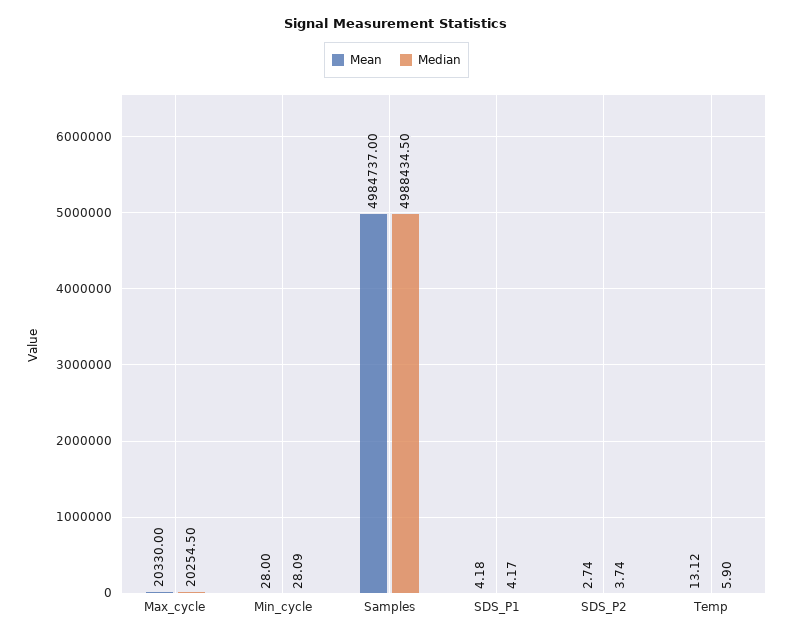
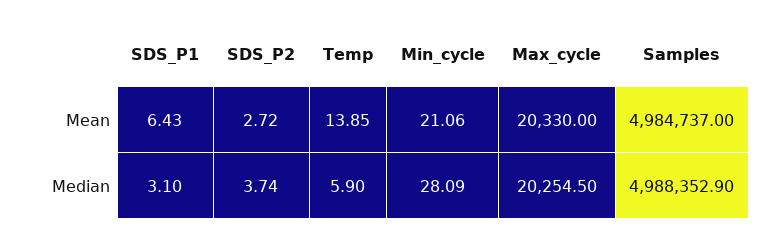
Mean, Min_cycle: 28 -> 21.06
Median, Samples: 4988434.5 -> 4988352.9
Mean, SDS_P1: 4.18 -> 6.43
Median, SDS_P1: 4.17 -> 3.1
Mean, SDS_P2: 2.74 -> 2.72
Mean, Temp: 13.12 -> 13.85

